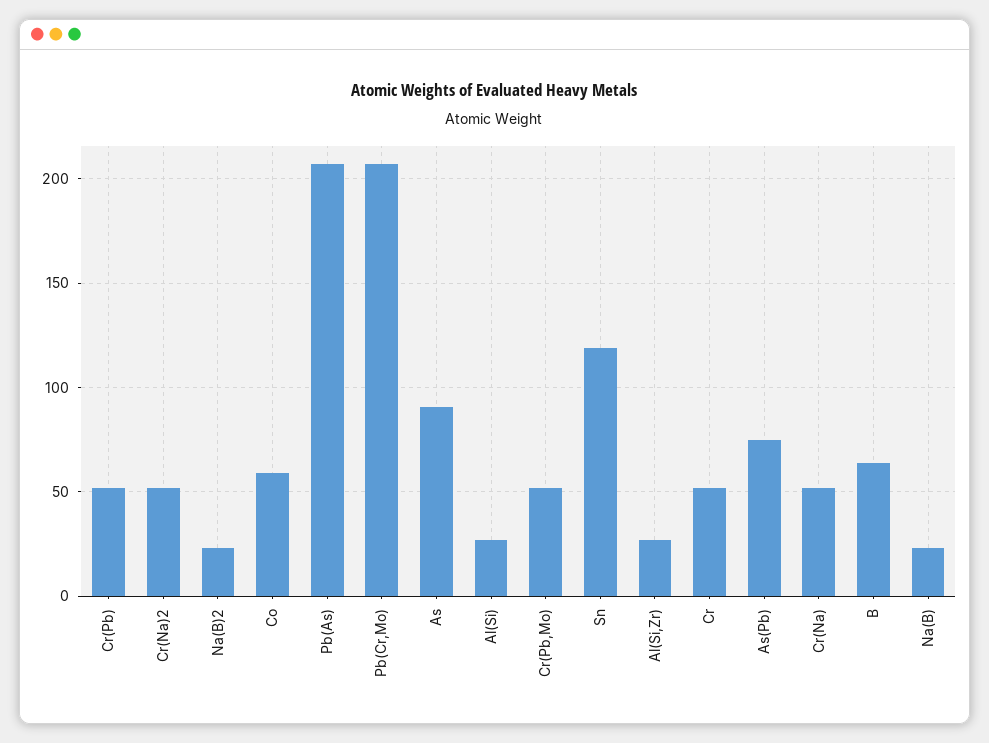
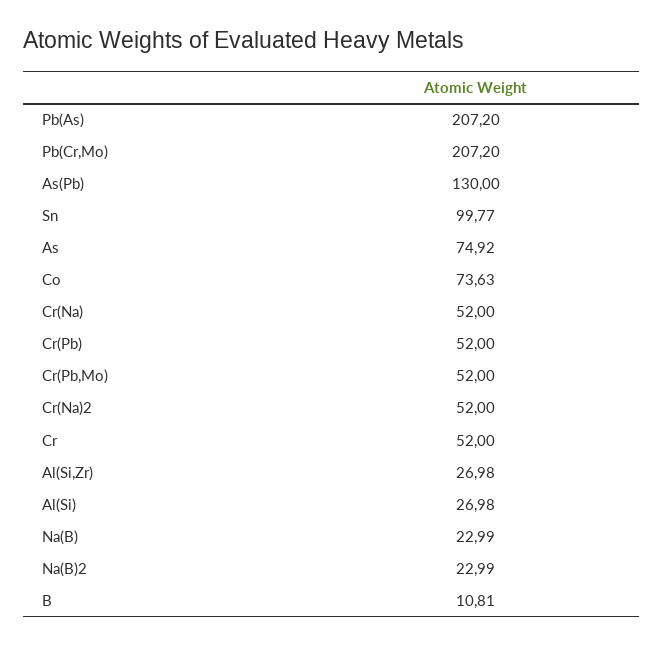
Co: 60 -> 73.63
As: 90 -> 74.92
Sn: 120 -> 99.77
As(Pb): 75 -> 130
B: 65 -> 10.81

